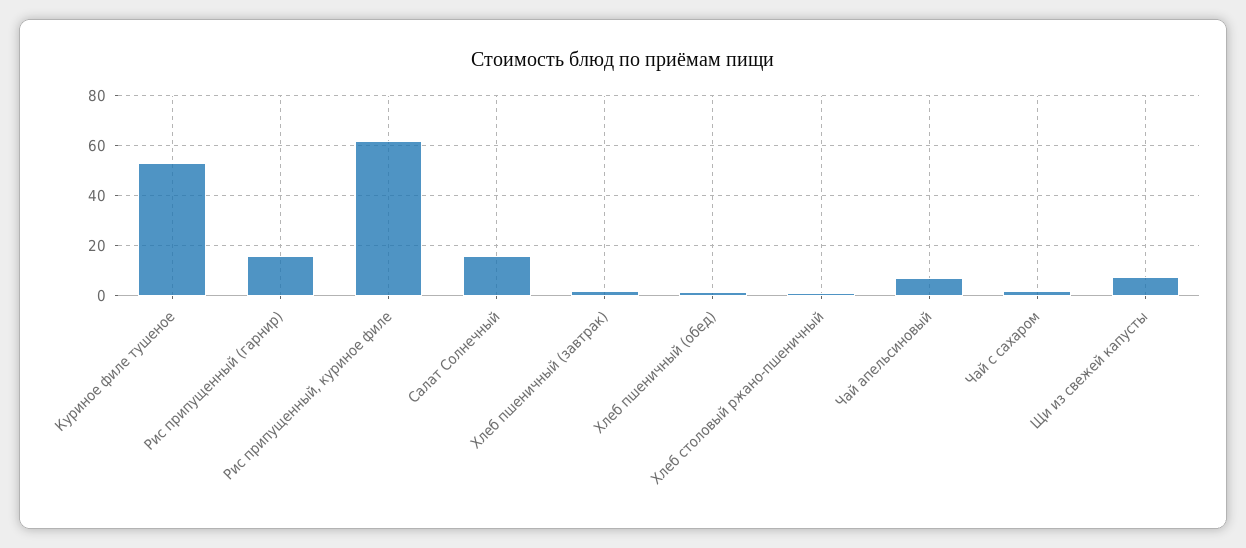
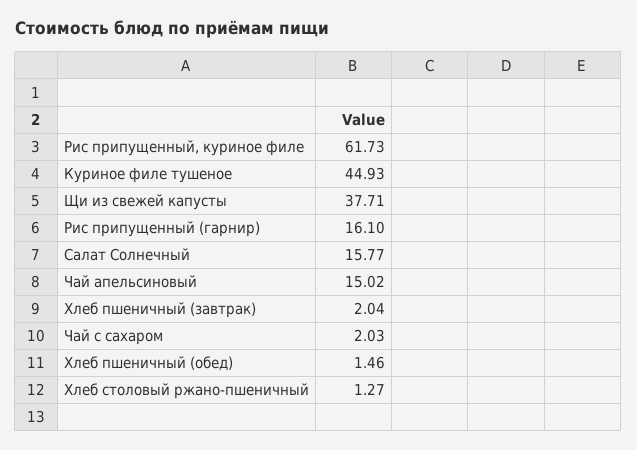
Куриное филе тушеное: 52.5 -> 44.93
Чай апельсиновый: 7.5 -> 15.02
Щи из свежей капусты: 7.5 -> 37.71

